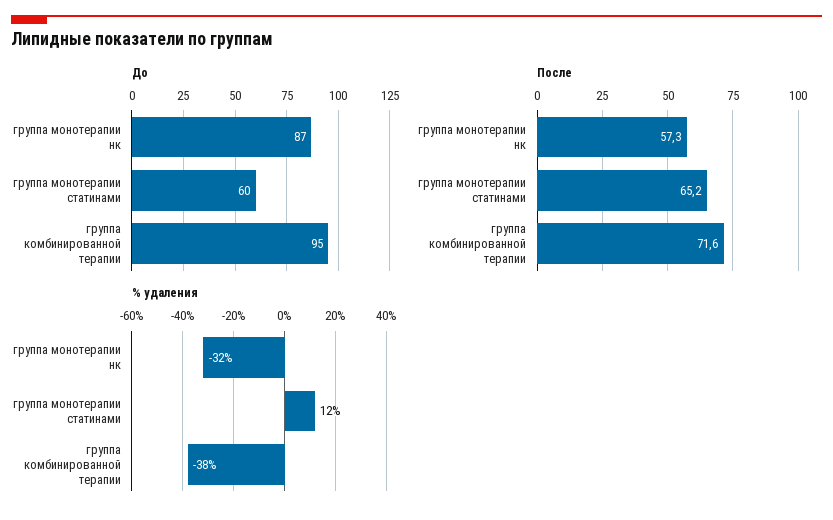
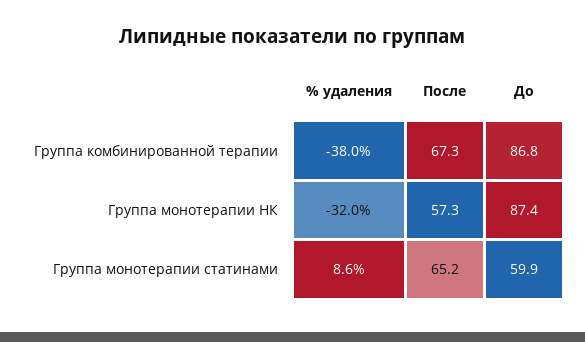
До, группа комбинированной терапии: 95 -> 86.8
После, группа комбинированной терапии: 71.6 -> 67.3
% удаления, группа монотерапии статинами: 12 -> 8.6

